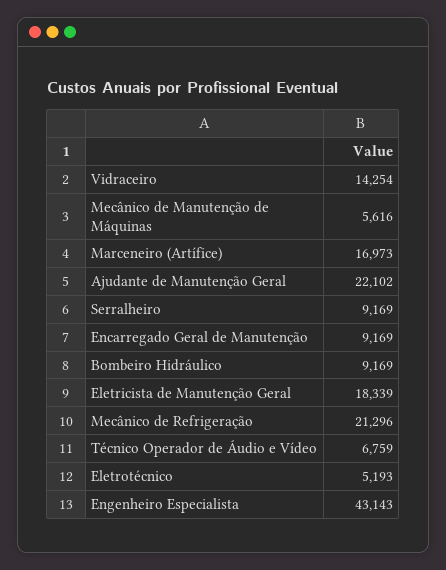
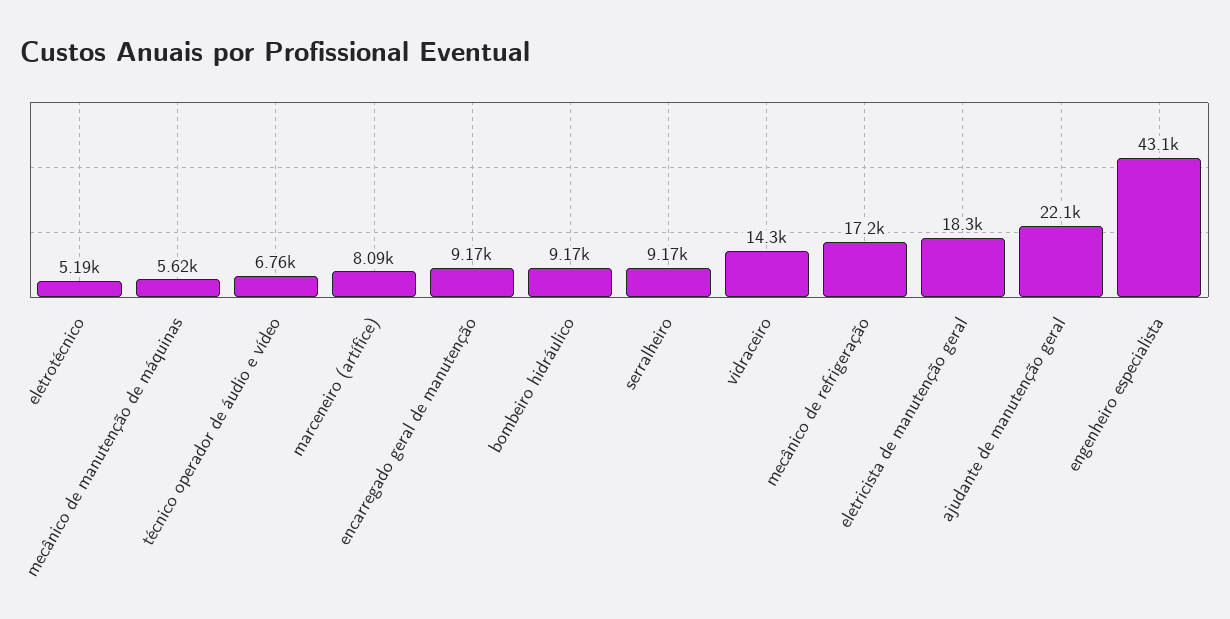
Marceneiro (Artífice): 16973 -> 8090
Mecânico de Refrigeração: 21296 -> 17200

